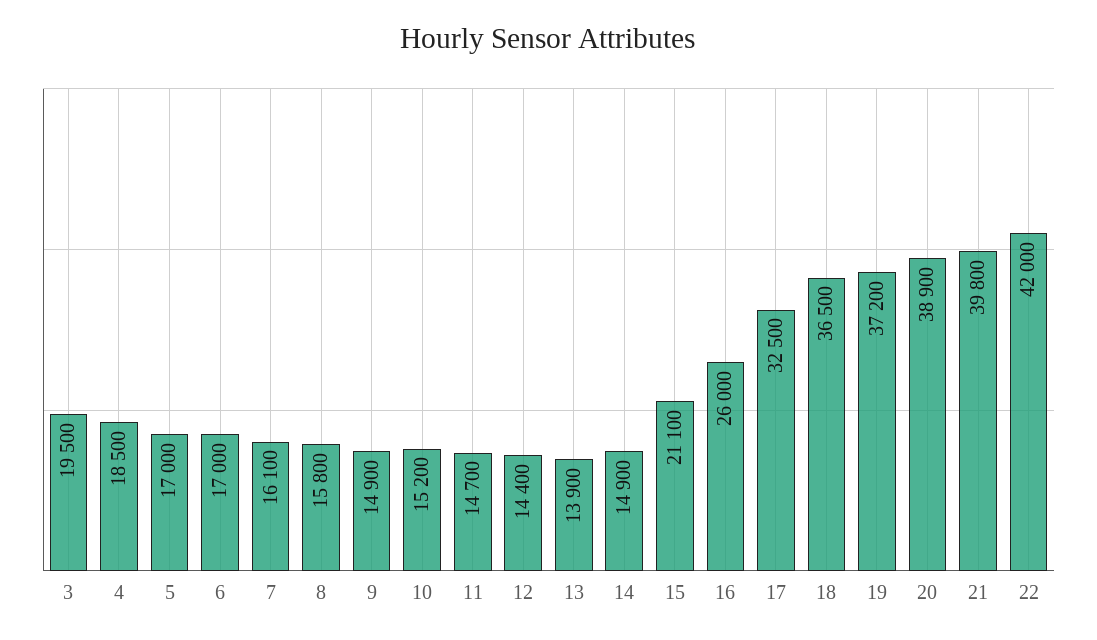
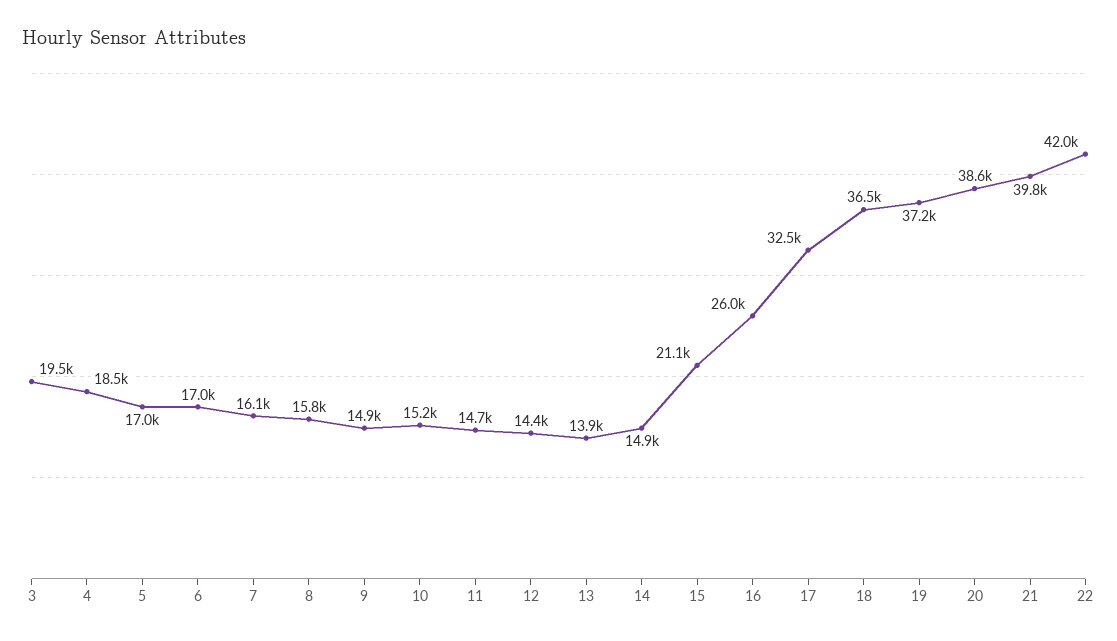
20: 38900 -> 38600

